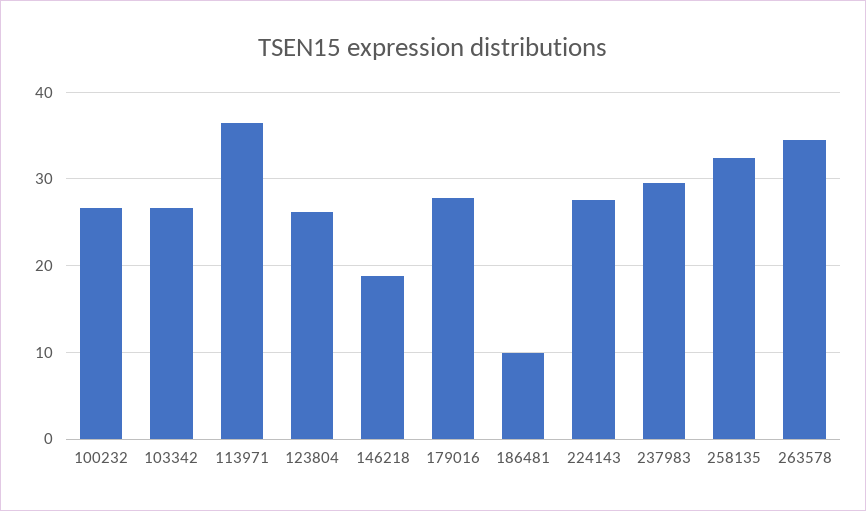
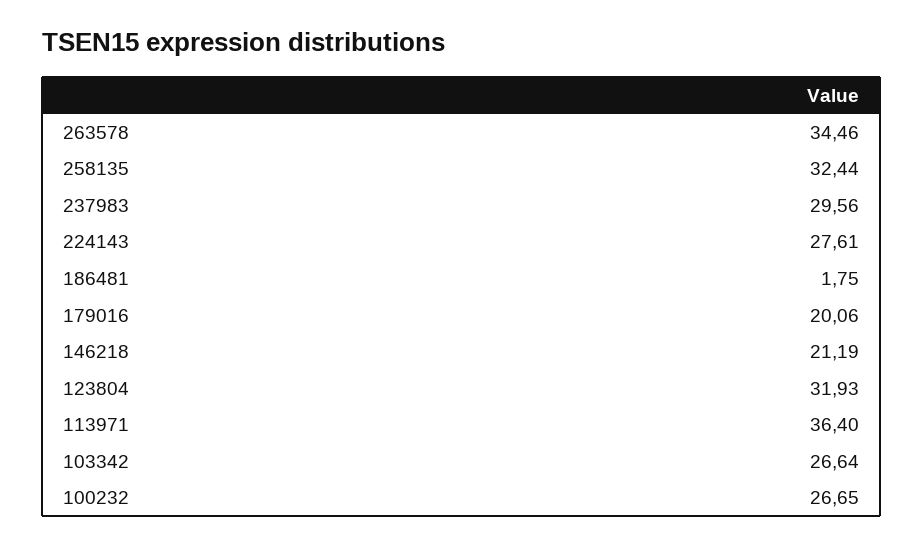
123804: 26 -> 31.93
146218: 19 -> 21.19
179016: 28 -> 20.06
186481: 10 -> 1.75

